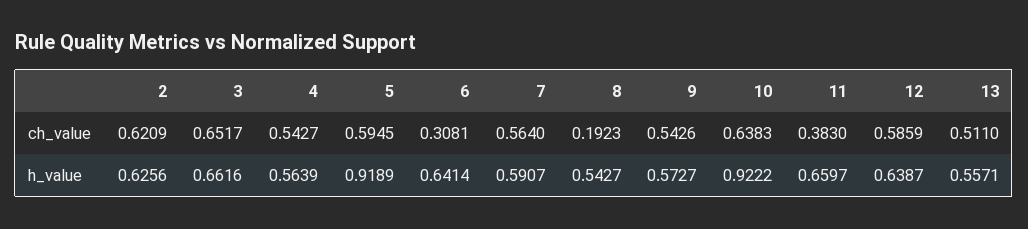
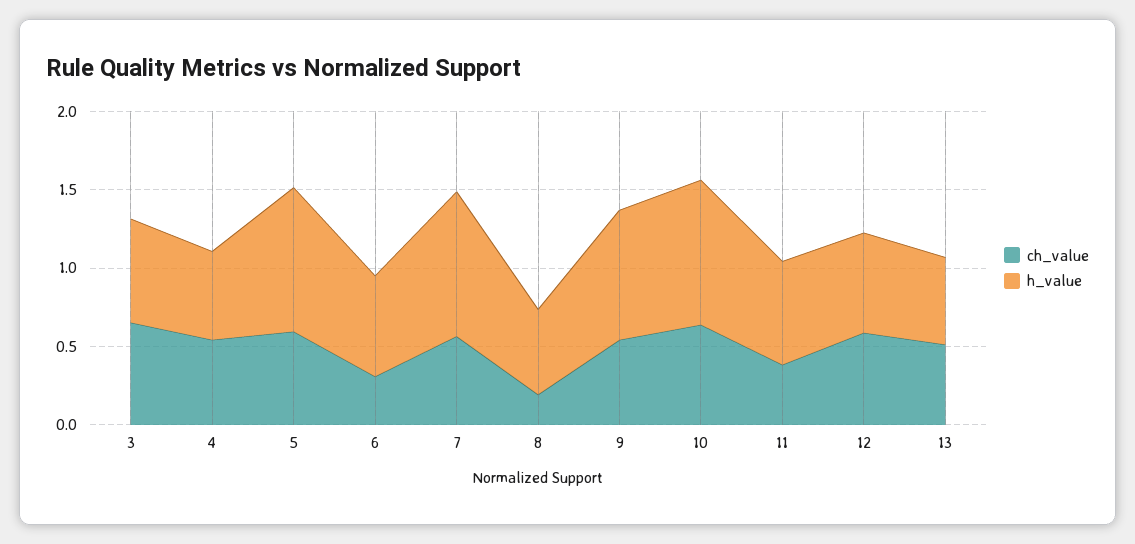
ch_value, 2: 0.6209 -> none
h_value, 2: 0.6256 -> none
h_value, 7: 0.5907 -> 0.9
h_value, 9: 0.5727 -> 0.8

